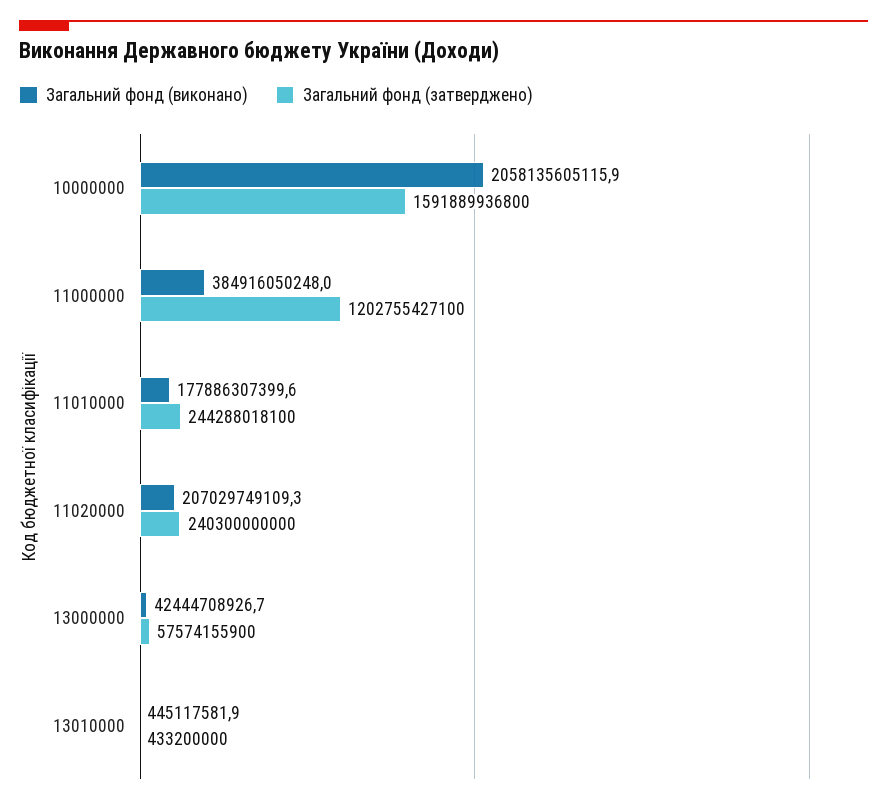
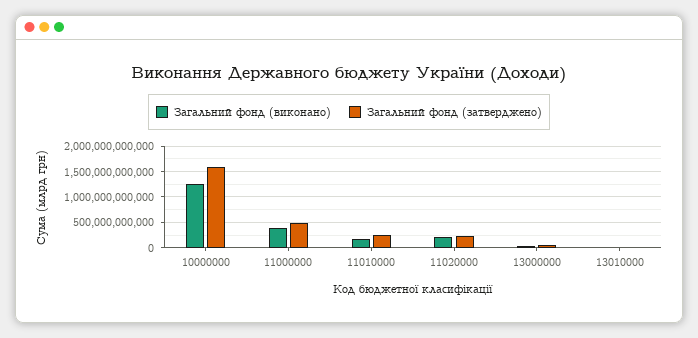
Загальний фонд (виконано), 10000000: 2058135605115.9 -> 1250000000000
Загальний фонд (затверджено), 11000000: 1202755427100 -> 500000000000

